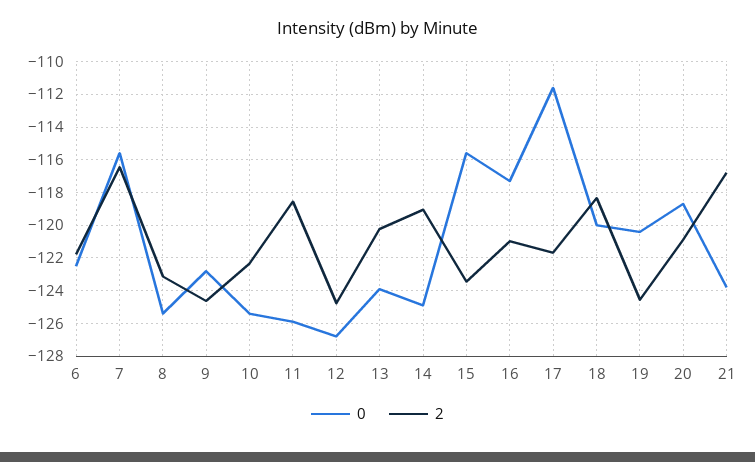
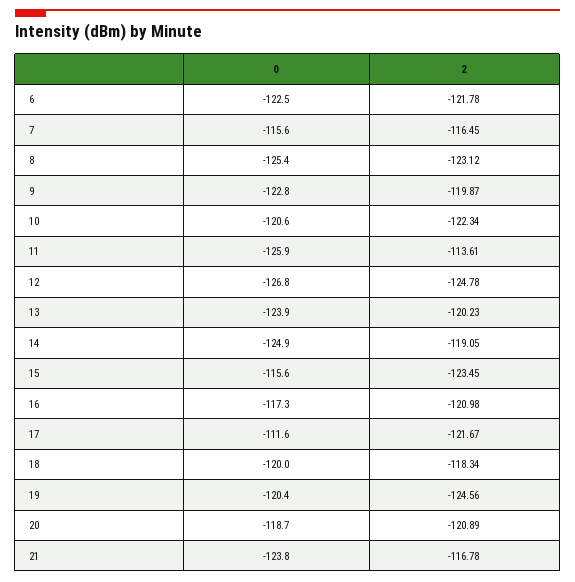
2, 9: -124.5 -> -119.87
0, 10: -125.5 -> -120.6
2, 11: -118.5 -> -113.61

